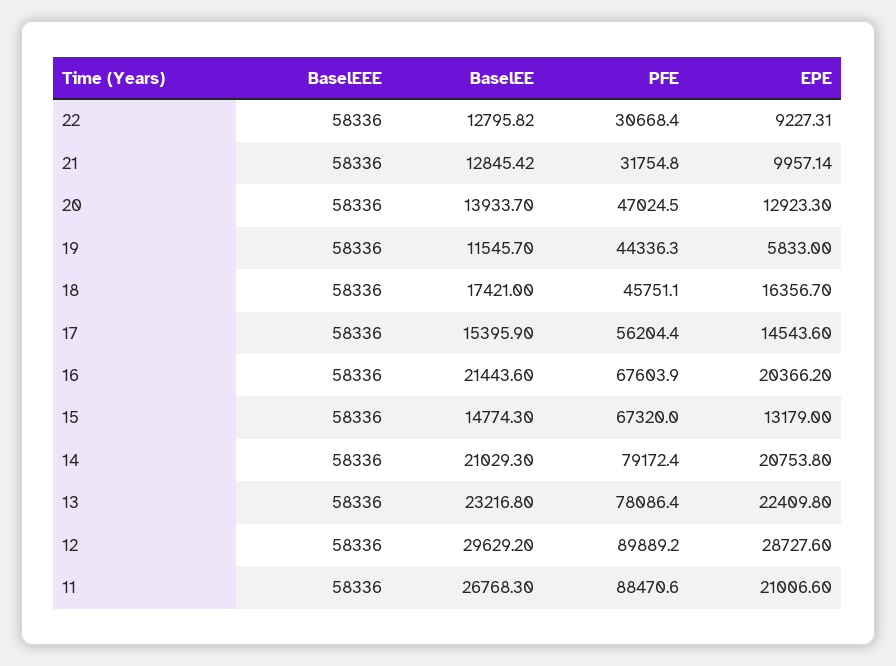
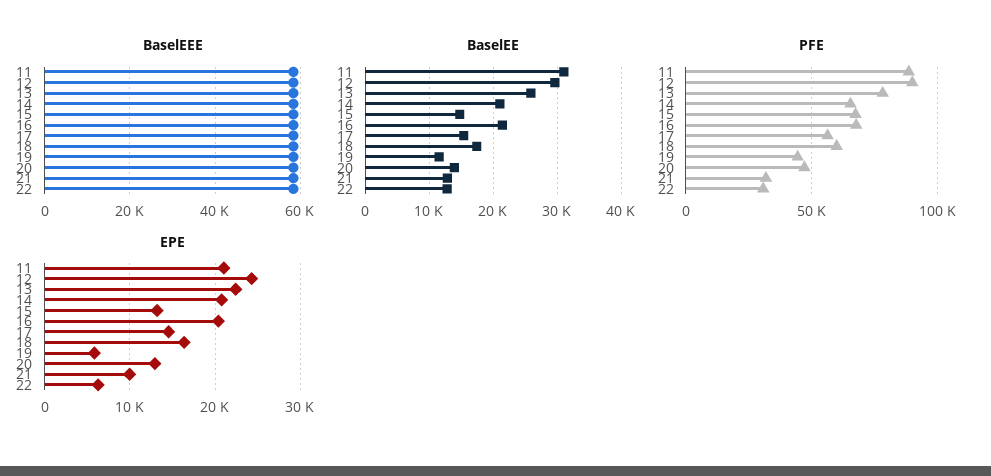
EPE, 22: 9227.31 -> 6000
PFE, 18: 45751.1 -> 60000
PFE, 14: 79172.4 -> 65000
BaselEE, 13: 23216.8 -> 26000
EPE, 12: 28727.6 -> 24000
BaselEE, 11: 26768.3 -> 31000

